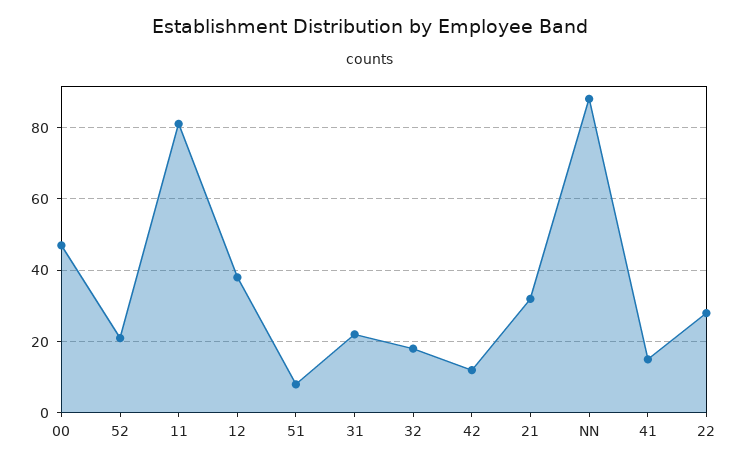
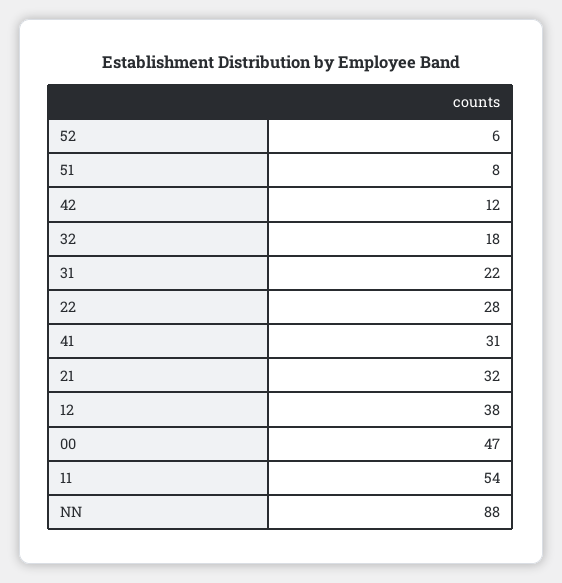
52: 20 -> 6
11: 80 -> 54
41: 15 -> 31

